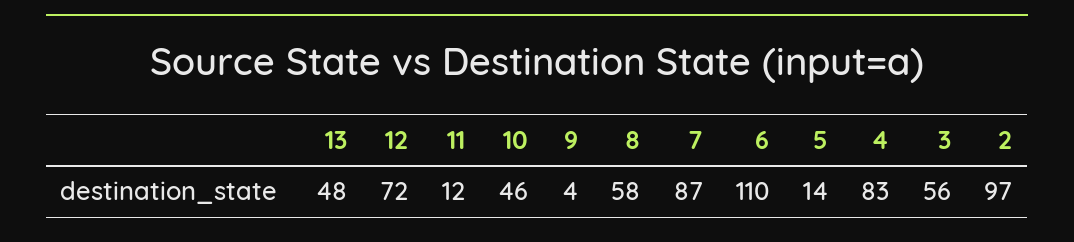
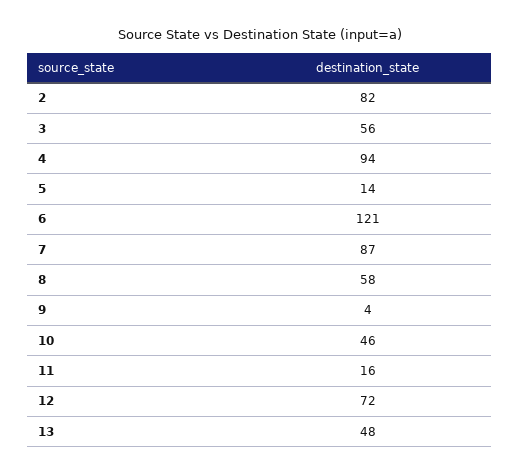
11: 12 -> 16
6: 110 -> 121
4: 83 -> 94
2: 97 -> 82

